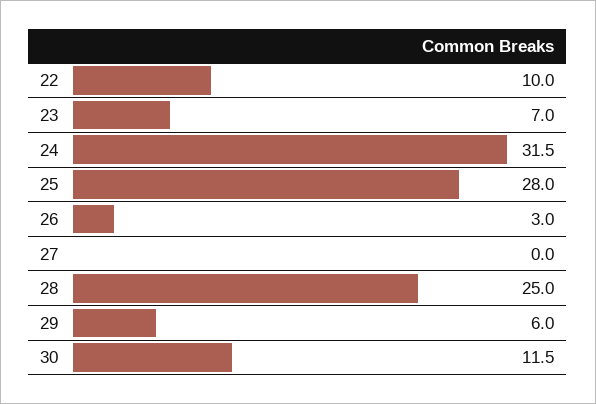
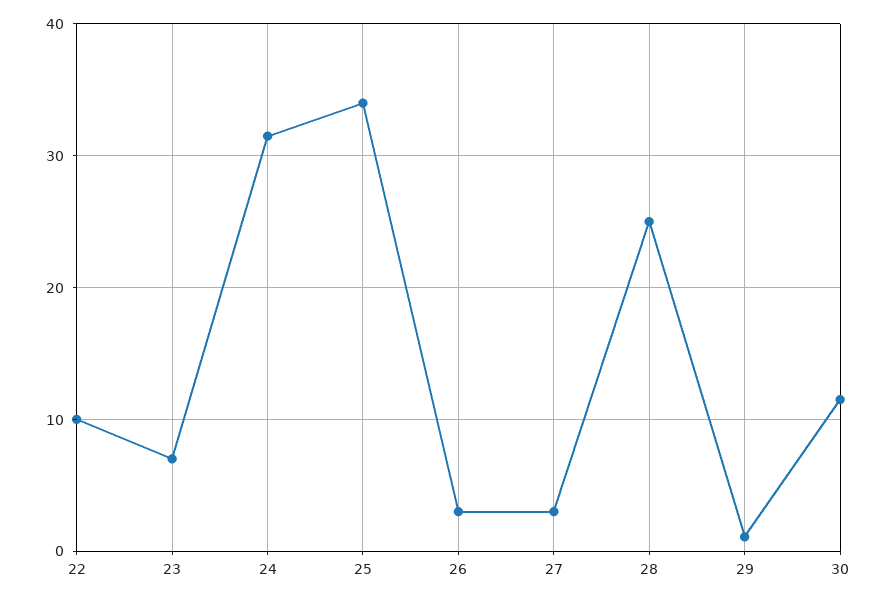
25: 28 -> 34
27: 0 -> 3
29: 6 -> 1

